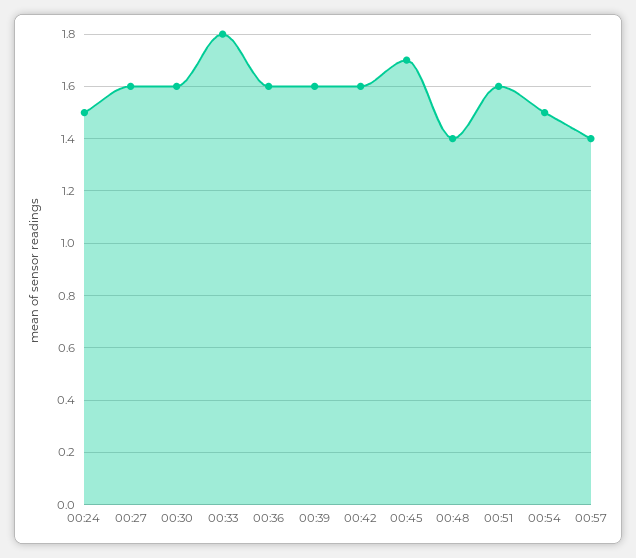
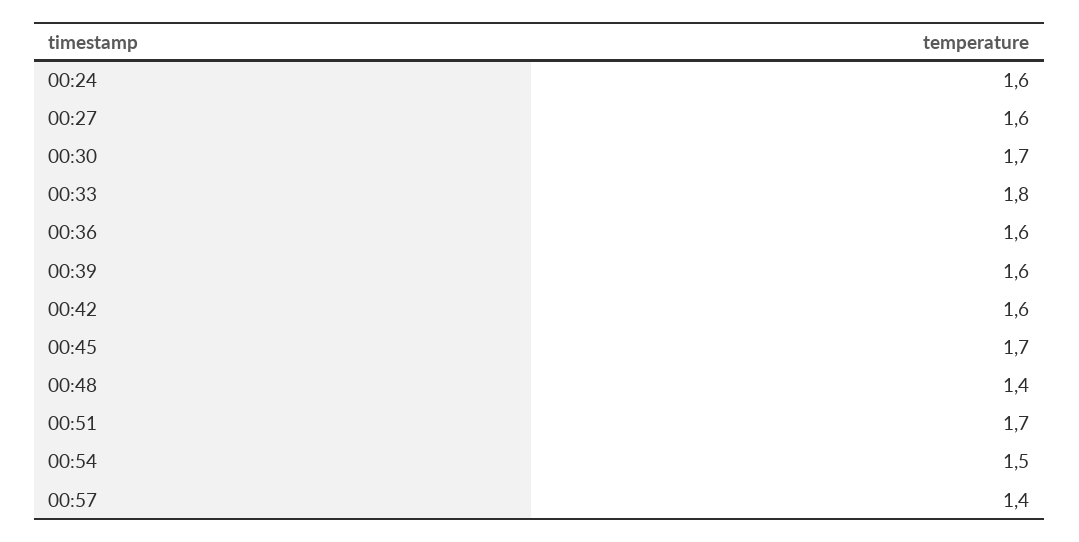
00:24: 1.5 -> 1.6
00:30: 1.6 -> 1.7
00:51: 1.6 -> 1.7

